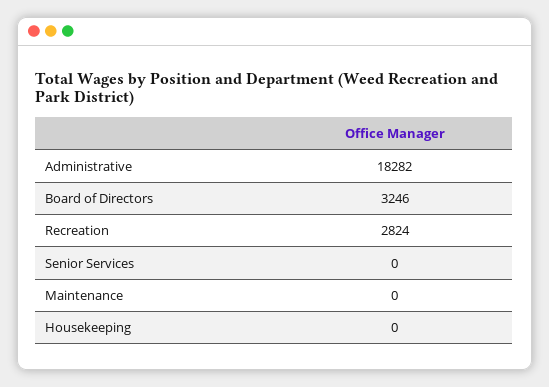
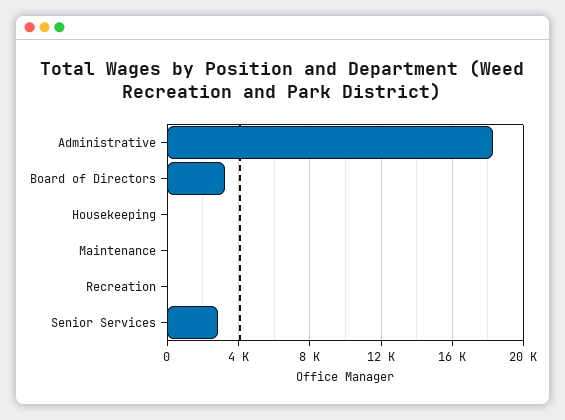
Recreation: 2824 -> 0
Senior Services: 0 -> 3000

